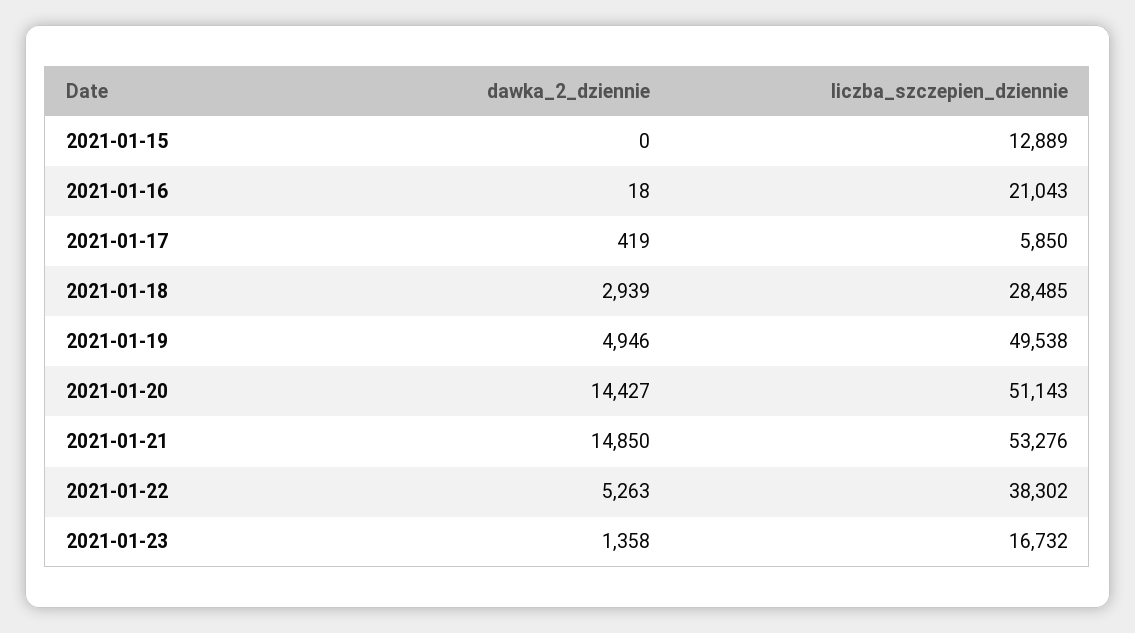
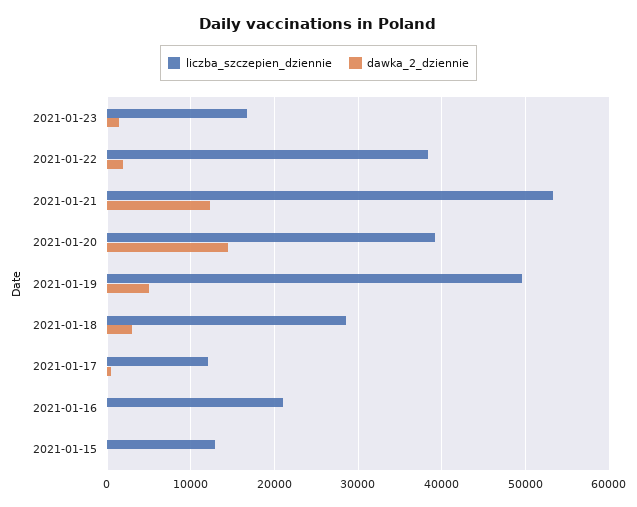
liczba_szczepien_dziennie, 2021-01-17: 5850 -> 12000
liczba_szczepien_dziennie, 2021-01-20: 51143 -> 39000
dawka_2_dziennie, 2021-01-21: 14850 -> 12000
dawka_2_dziennie, 2021-01-22: 5263 -> 2000

